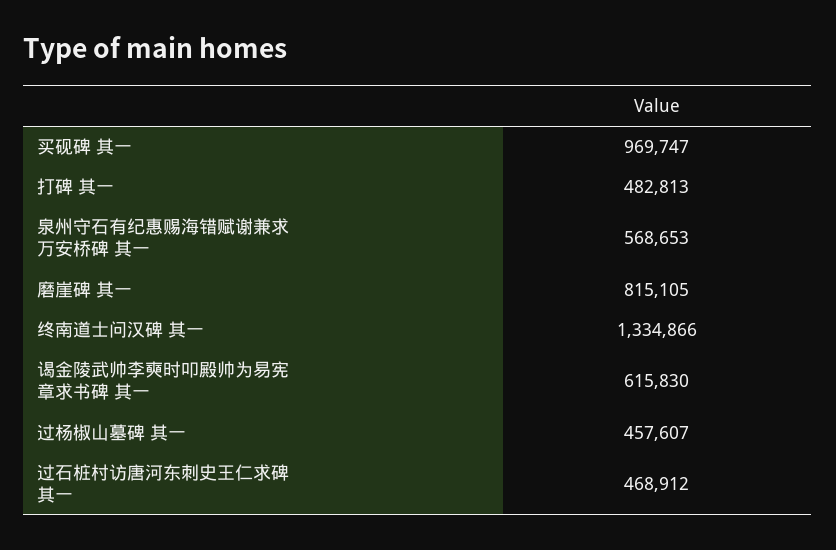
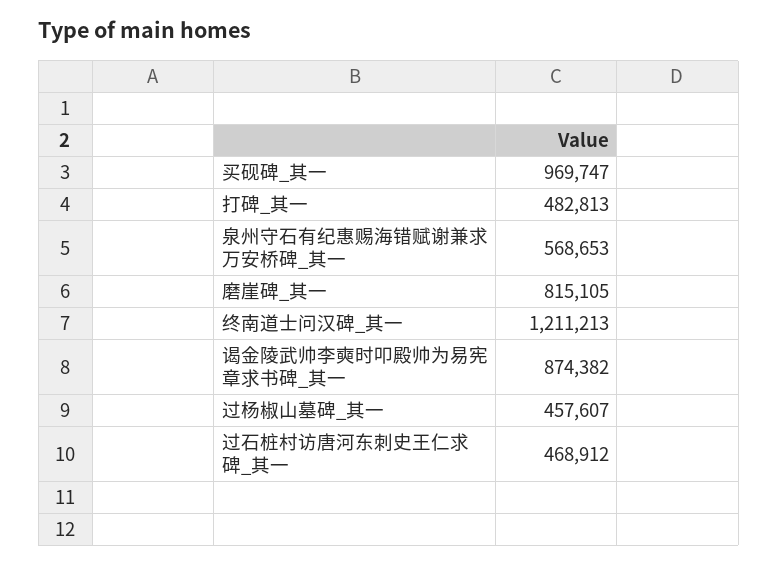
终南道士问汉碑 其一: 1334866 -> 1211213
谒金陵武帅李奭时叩殿帅为易宪章求书碑 其一: 615830 -> 874382

